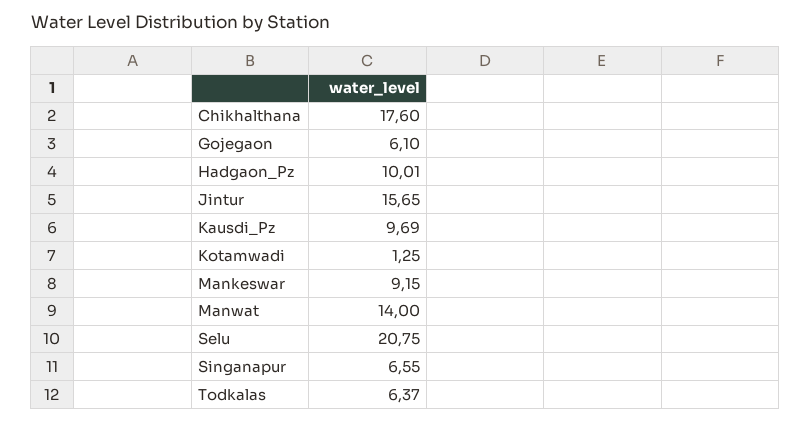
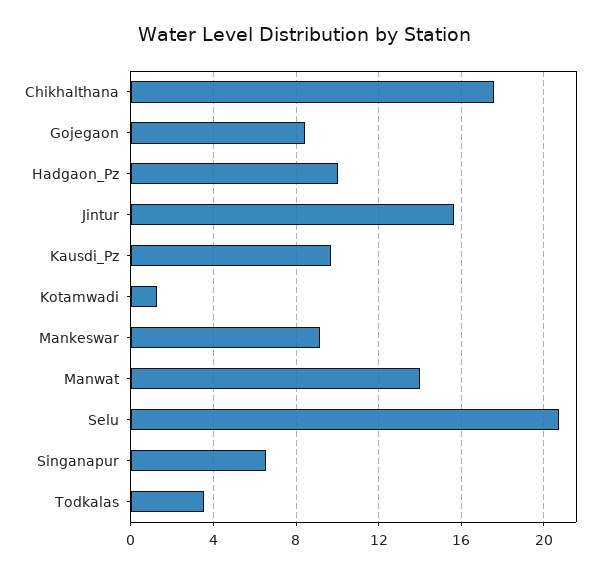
Gojegaon: 6.1 -> 8.5
Todkalas: 6.37 -> 3.5

